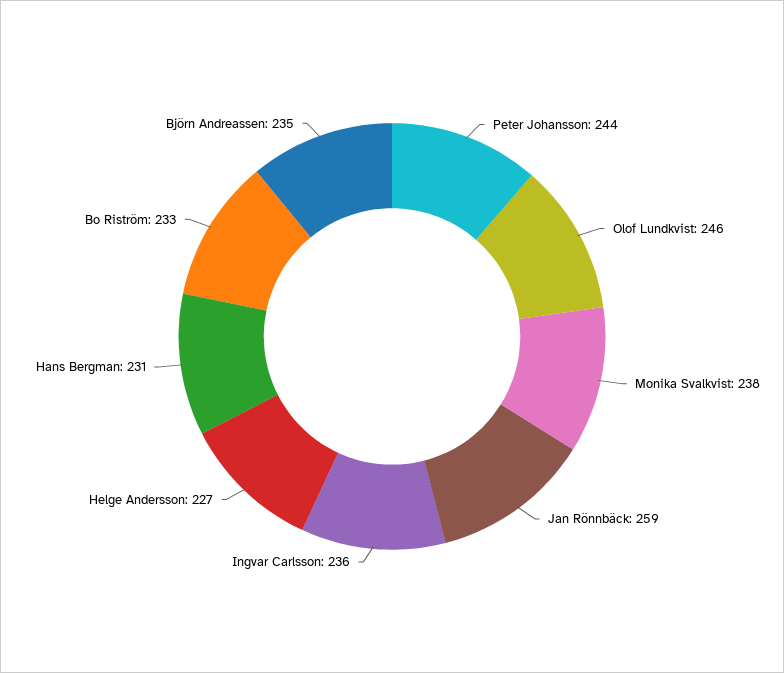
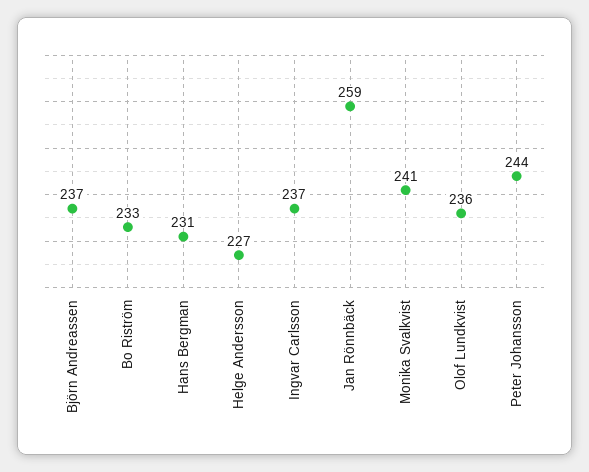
Olof Lundkvist: 246 -> 236
Monika Svalkvist: 238 -> 241
Ingvar Carlsson: 236 -> 237
Björn Andreassen: 235 -> 237

